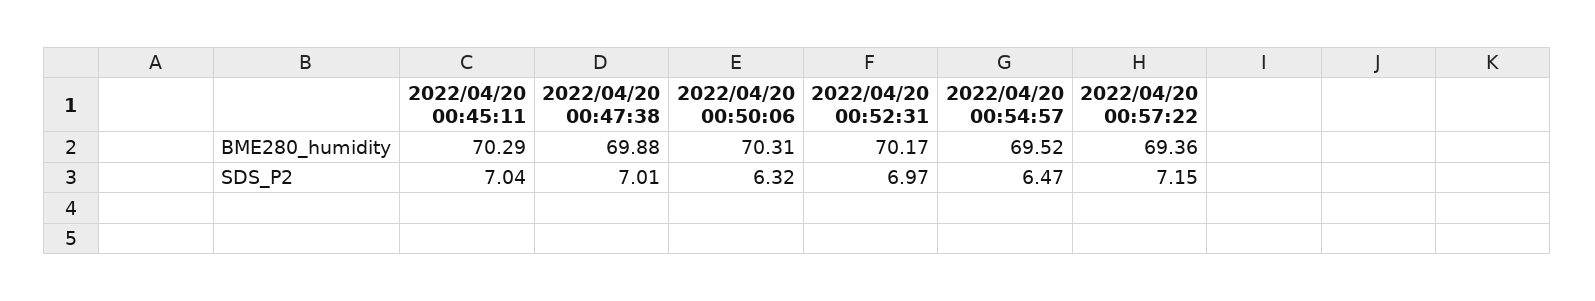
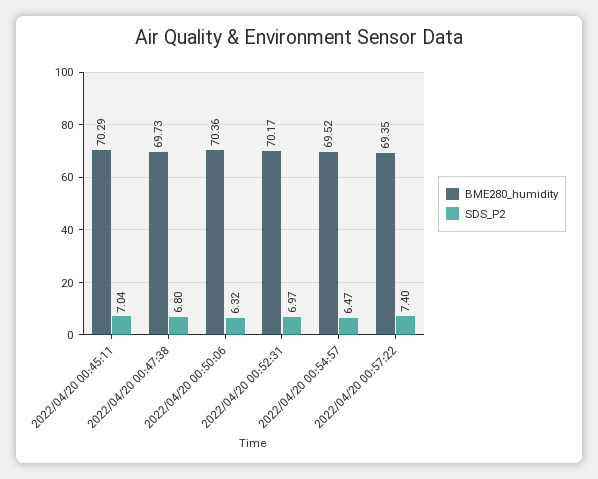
BME280_humidity, 2022/04/20 00:47:38: 69.88 -> 69.73
BME280_humidity, 2022/04/20 00:50:06: 70.31 -> 70.36
BME280_humidity, 2022/04/20 00:57:22: 69.36 -> 69.35
SDS_P2, 2022/04/20 00:47:38: 7.01 -> 6.8
SDS_P2, 2022/04/20 00:57:22: 7.15 -> 7.4

